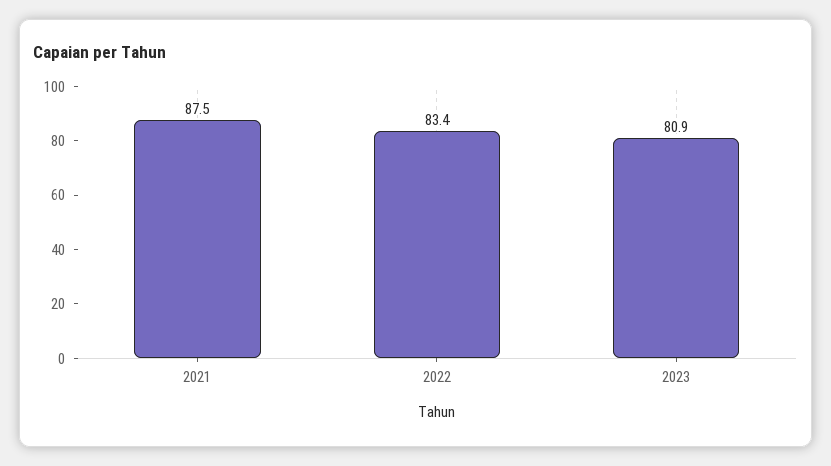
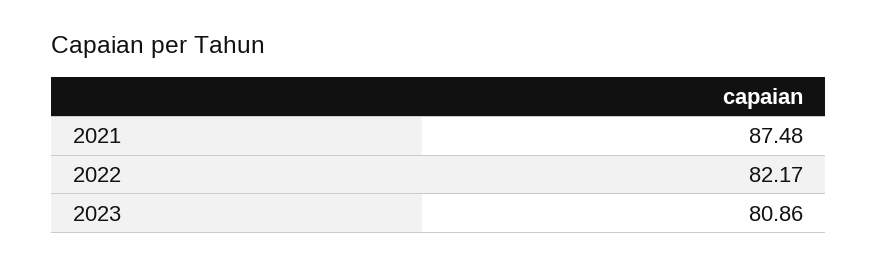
2022: 83.4 -> 82.17

